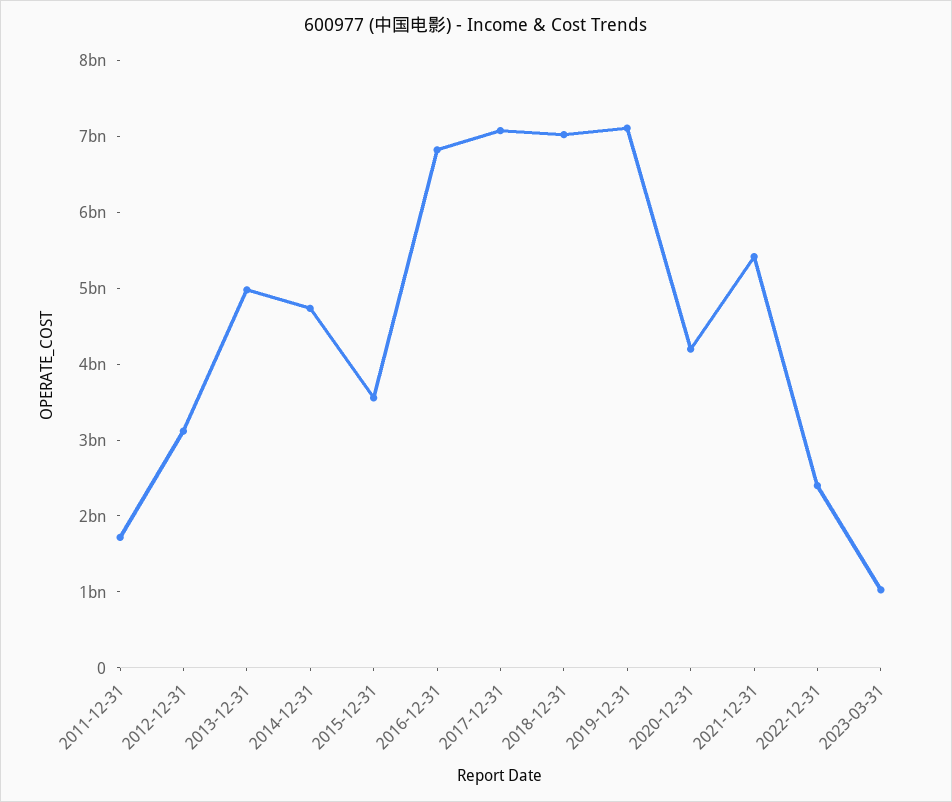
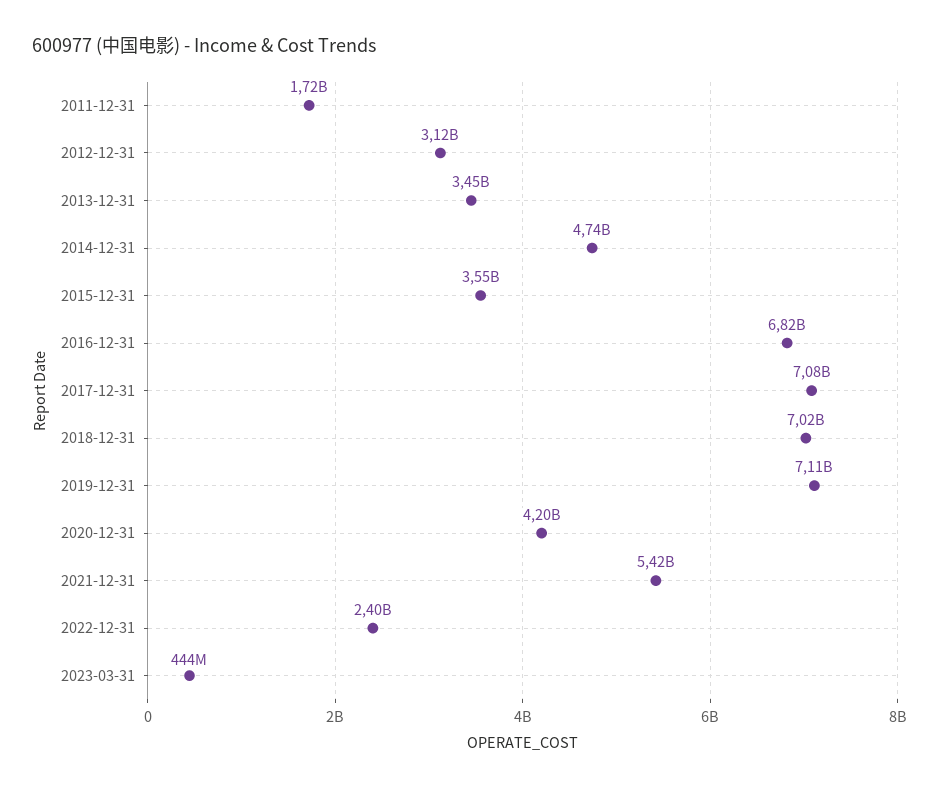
2013-12-31: 5000000000 -> 3450000000
2023-03-31: 1000000000 -> 444000000

